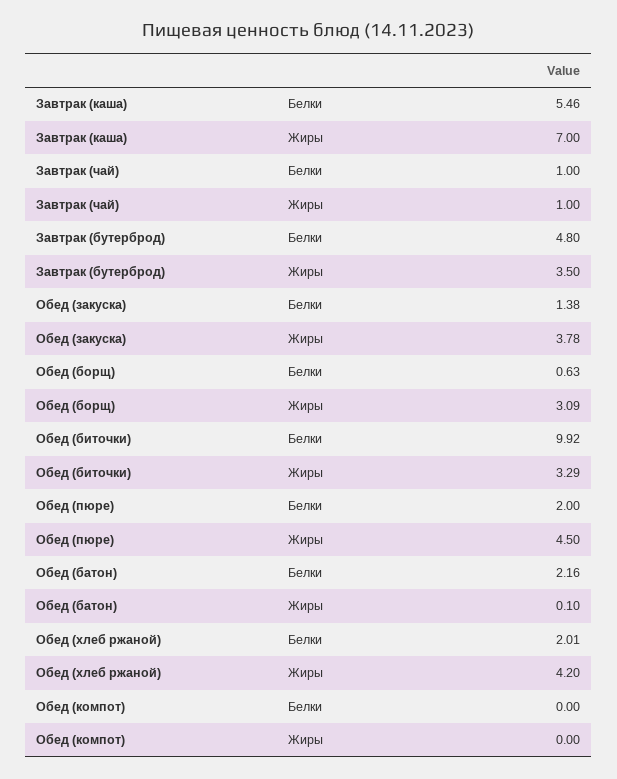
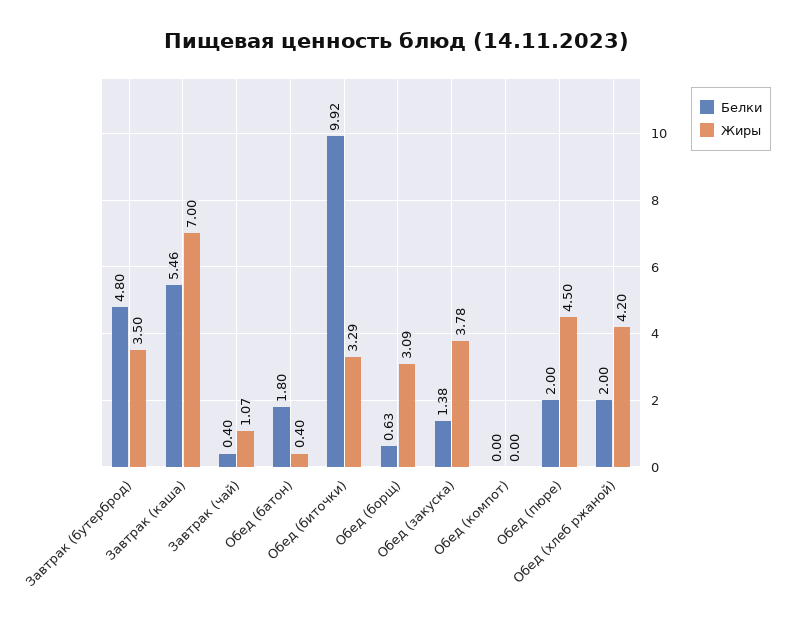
Белки, Завтрак (чай): 1 -> 0.4
Жиры, Завтрак (чай): 1 -> 1.07
Белки, Обед (батон): 2.16 -> 1.8
Жиры, Обед (батон): 0.1 -> 0.4
Белки, Обед (хлеб ржаной): 2.01 -> 2

